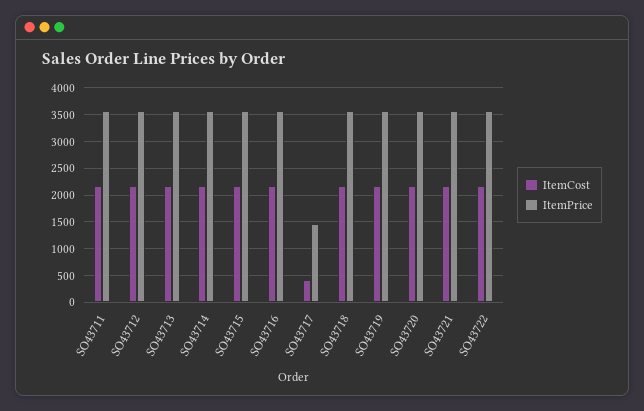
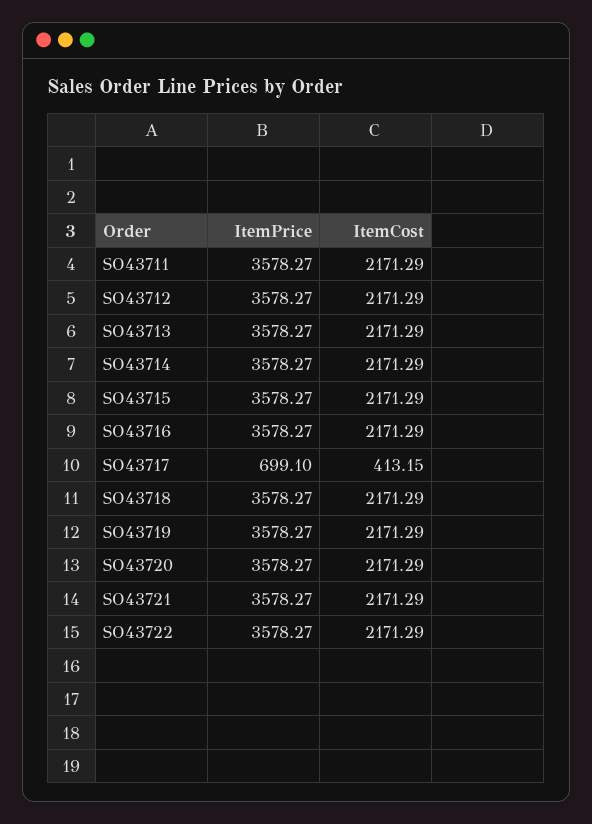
ItemPrice, SO43717: 1500 -> 699.1

